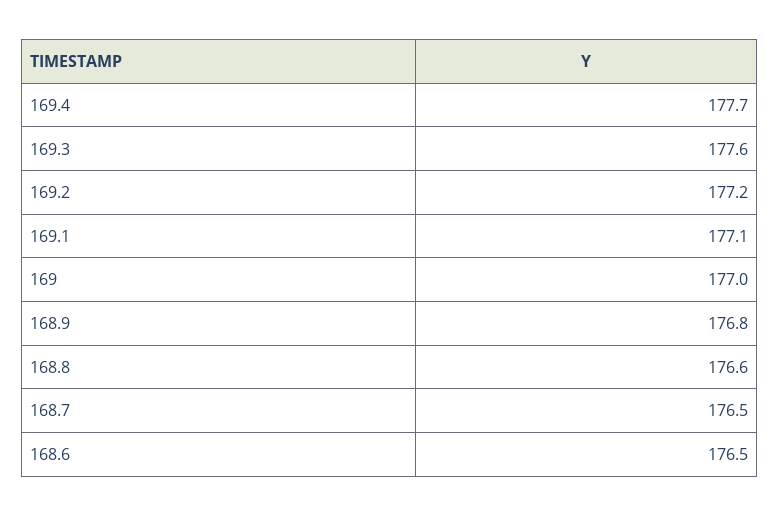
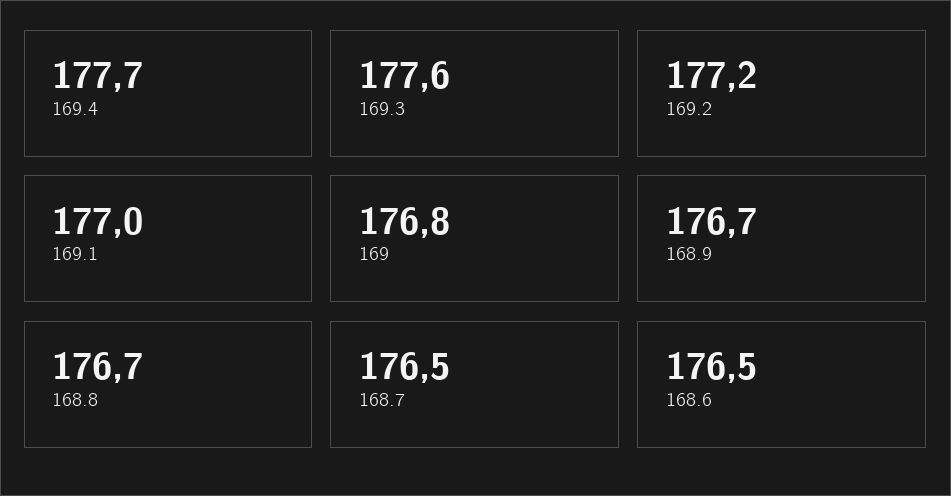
169.1: 177.1 -> 177
169: 177 -> 176.8
168.9: 176.8 -> 176.7
168.8: 176.6 -> 176.7

